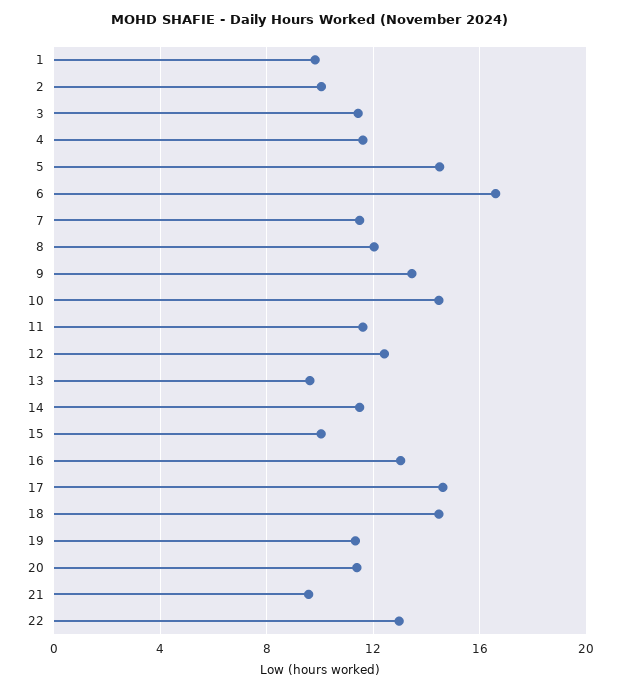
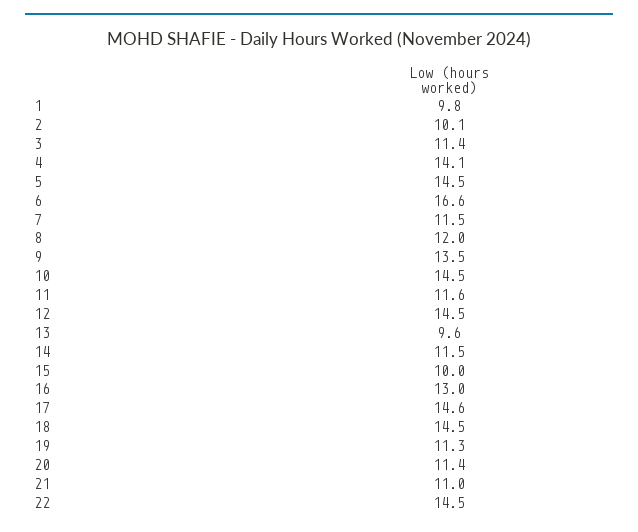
4: 11.5 -> 14.1
12: 12.5 -> 14.5
21: 9.5 -> 11
22: 13 -> 14.5

